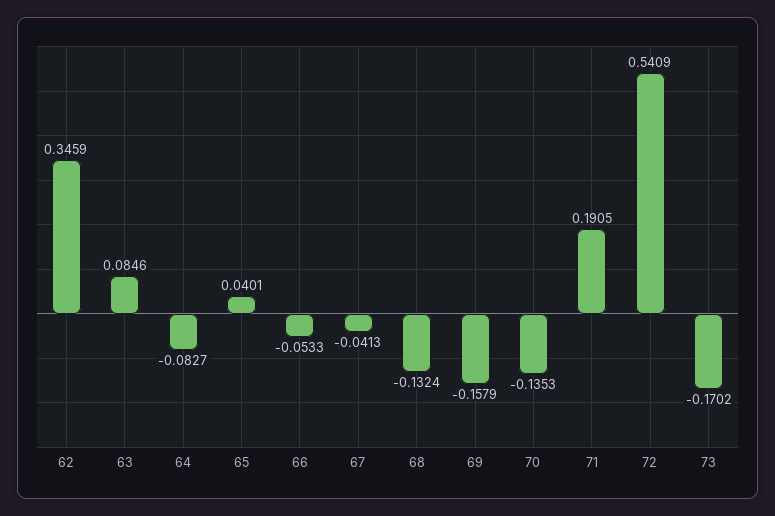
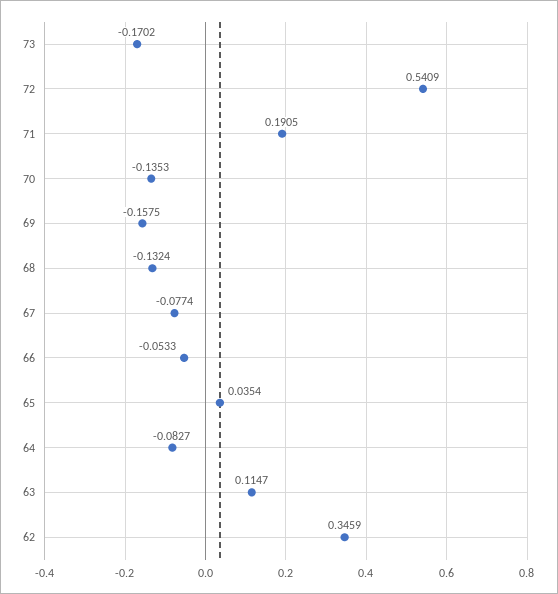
63: 0.0846 -> 0.1147
65: 0.0401 -> 0.0354
67: -0.0413 -> -0.0774
69: -0.1579 -> -0.1575

